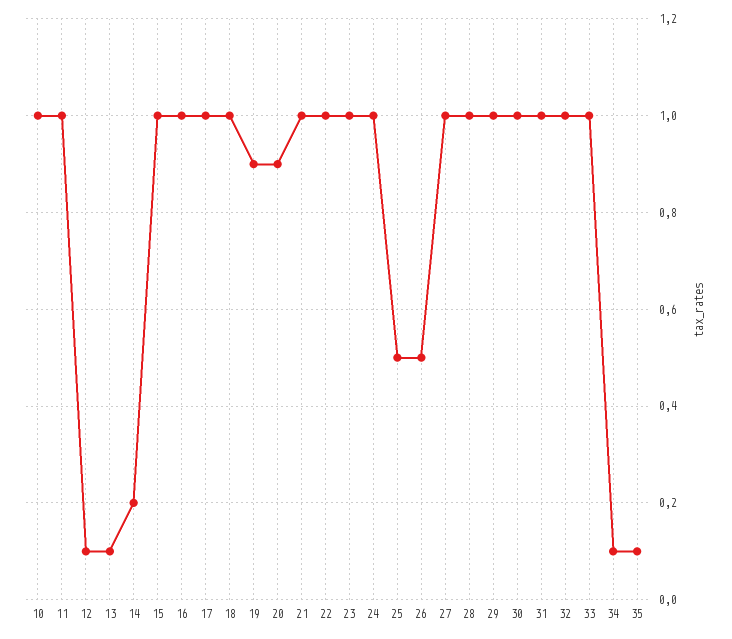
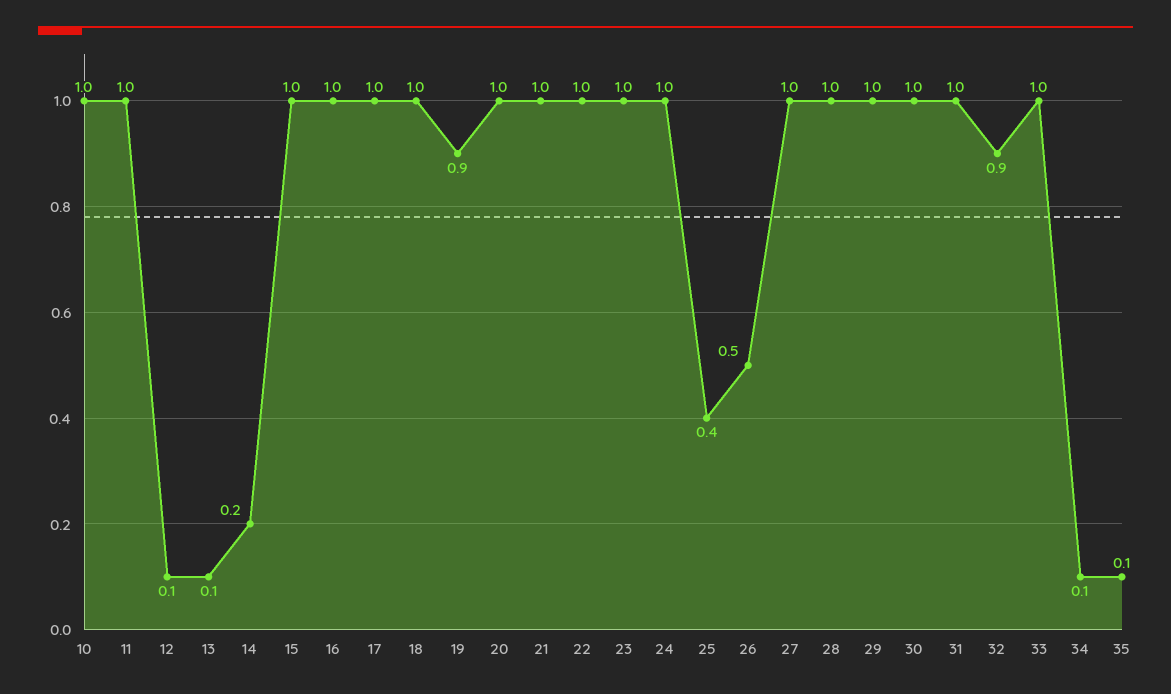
20: 0.9 -> 1
25: 0.5 -> 0.4
32: 1 -> 0.9

